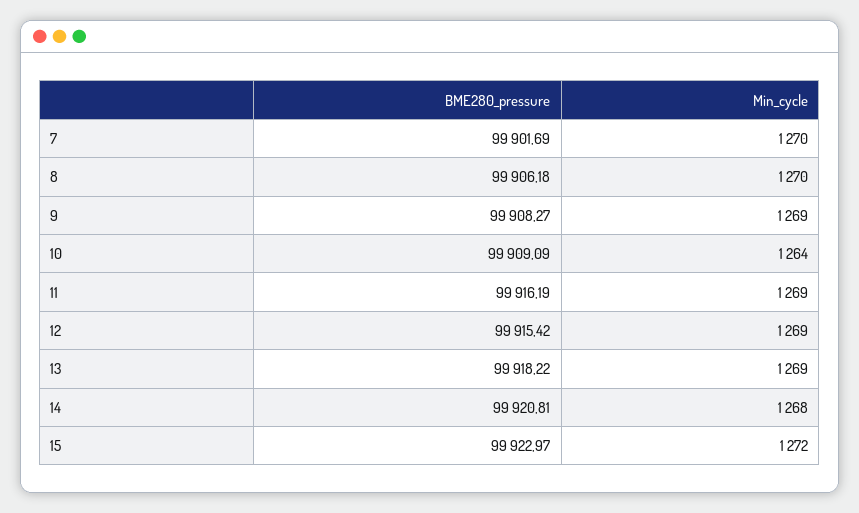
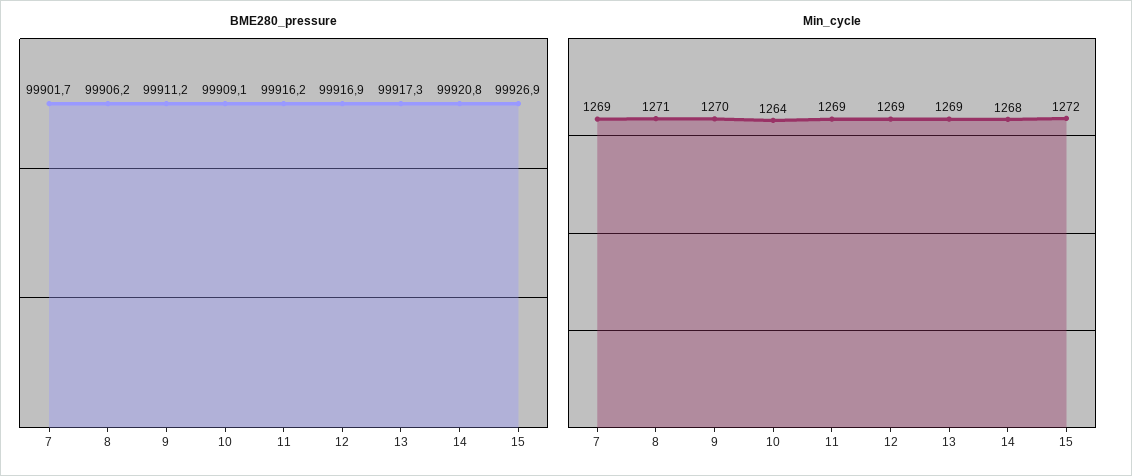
Min_cycle, 7: 1270 -> 1269
Min_cycle, 8: 1270 -> 1271
BME280_pressure, 9: 99908.27 -> 99911.2
Min_cycle, 9: 1269 -> 1270
BME280_pressure, 12: 99915.42 -> 99916.9
BME280_pressure, 13: 99918.22 -> 99917.3
BME280_pressure, 15: 99922.97 -> 99926.9

